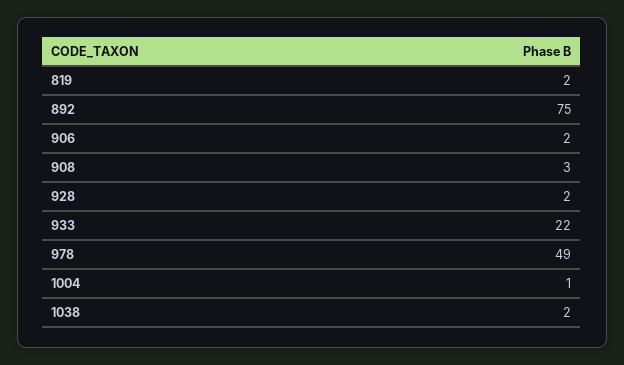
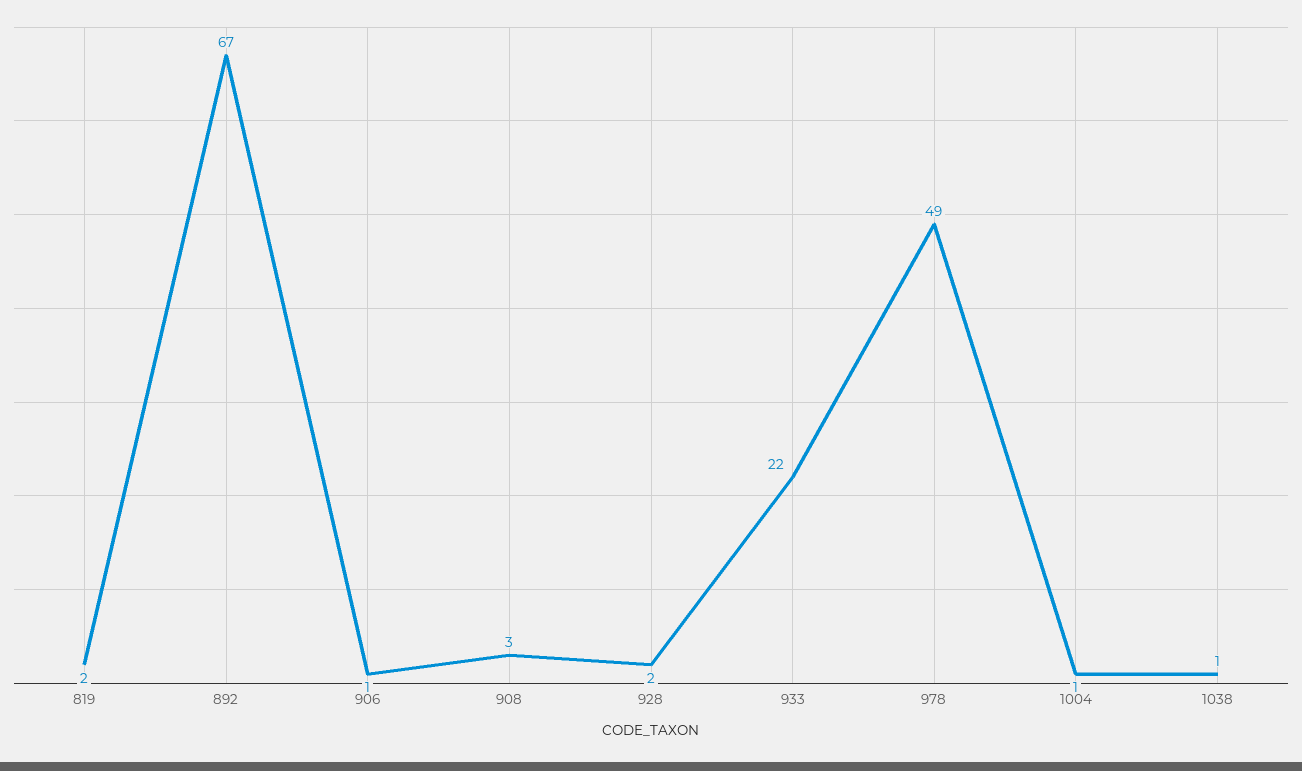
892: 75 -> 67
906: 2 -> 1
1038: 2 -> 1

